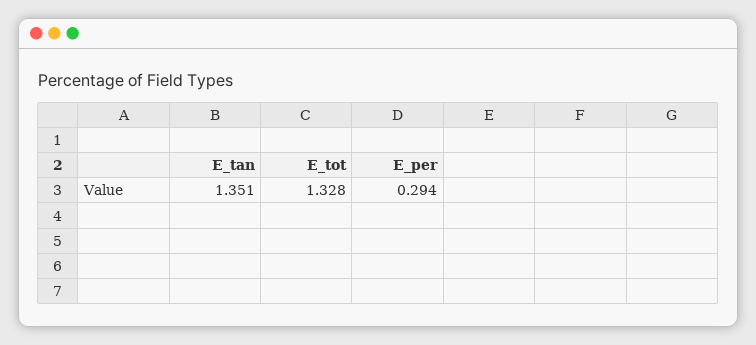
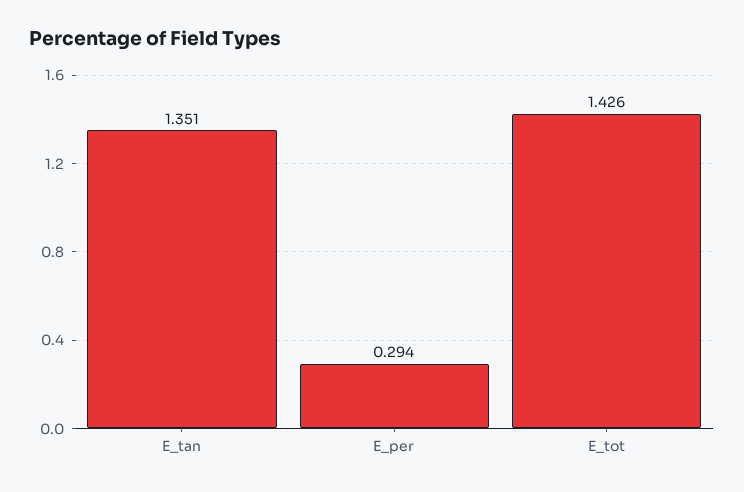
E_tot: 1.328 -> 1.426

